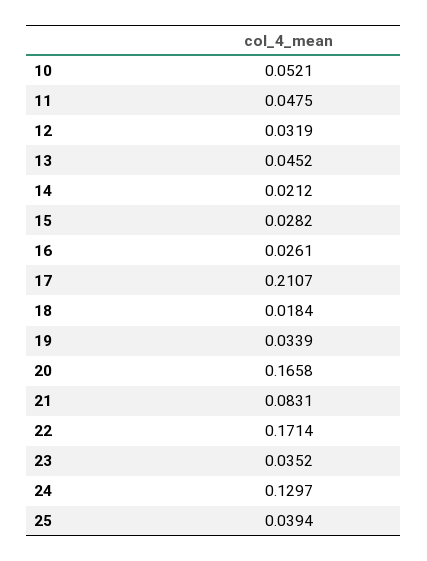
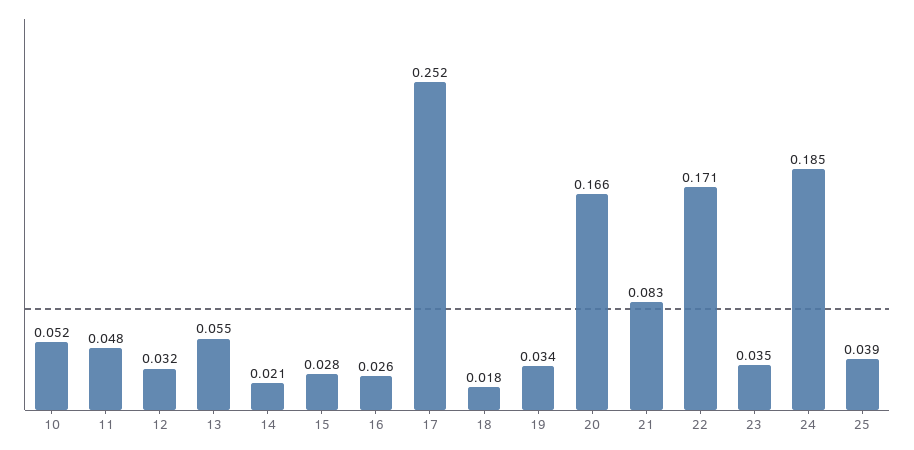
13: 0.0452 -> 0.055
17: 0.2107 -> 0.252
24: 0.1297 -> 0.185

